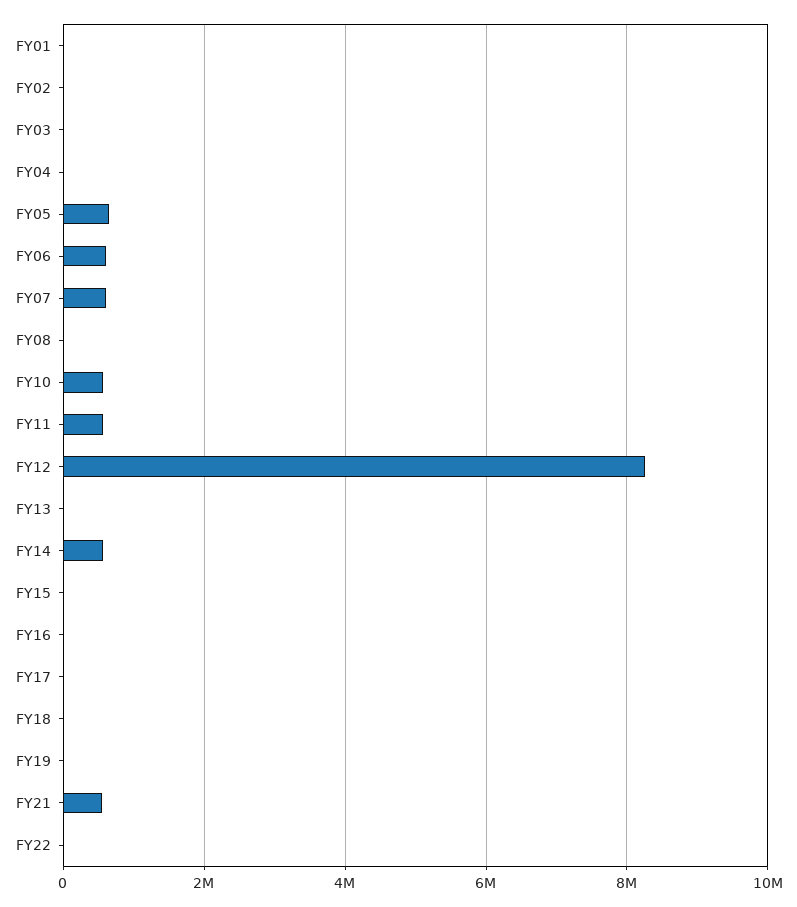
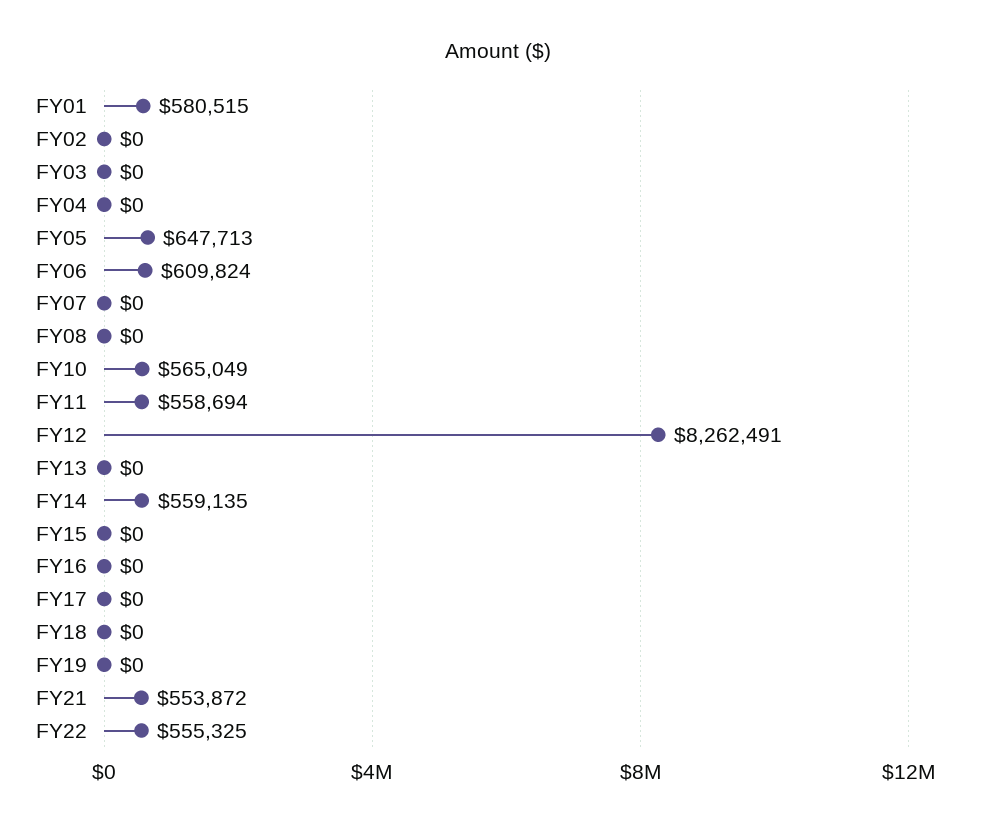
FY01: 0 -> 580515
FY07: 600000 -> 0
FY22: 0 -> 555325

